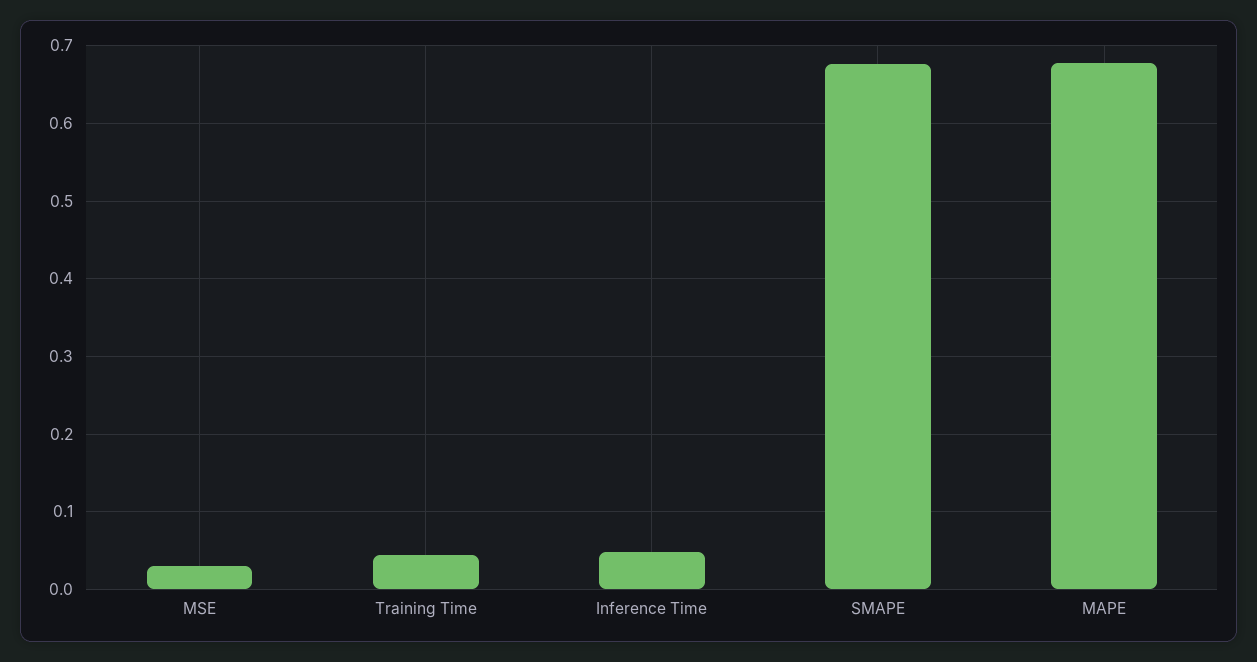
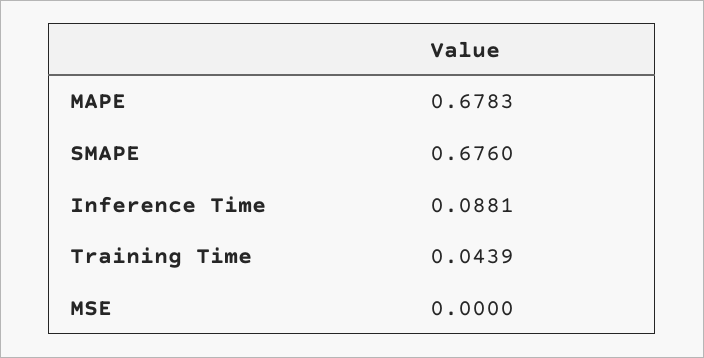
MSE: 0.03 -> 0
Inference Time: 0.05 -> 0.0881

